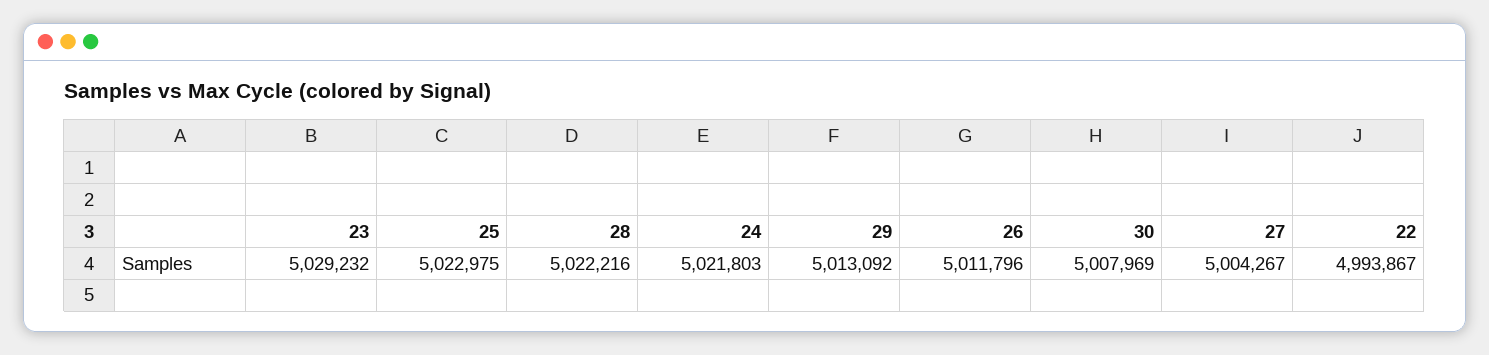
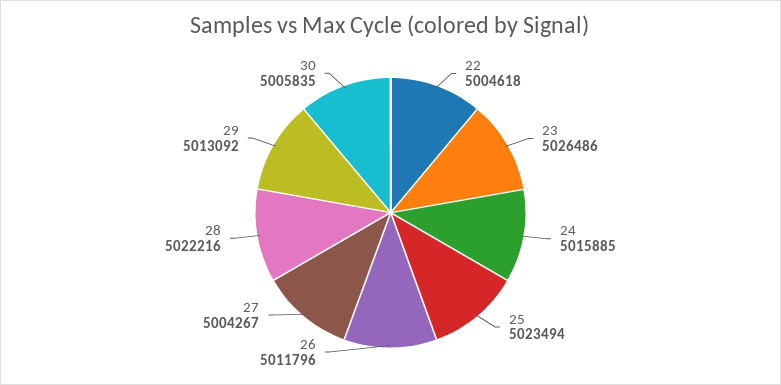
23: 5029232 -> 5026486
25: 5022975 -> 5023494
24: 5021803 -> 5015885
30: 5007969 -> 5005835
22: 4993867 -> 5004618

